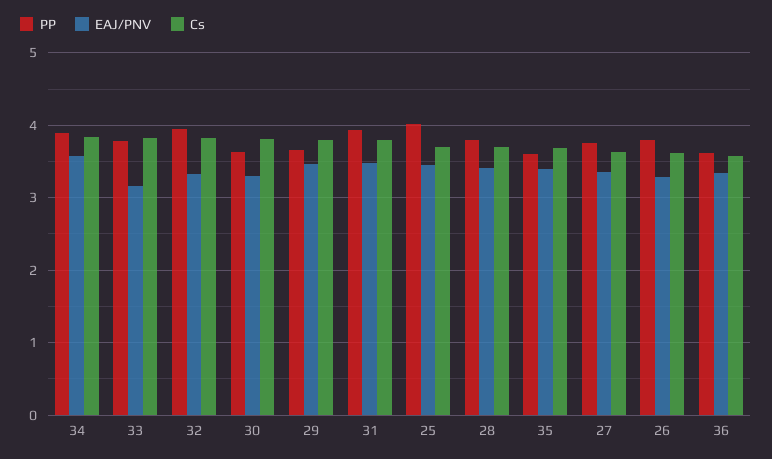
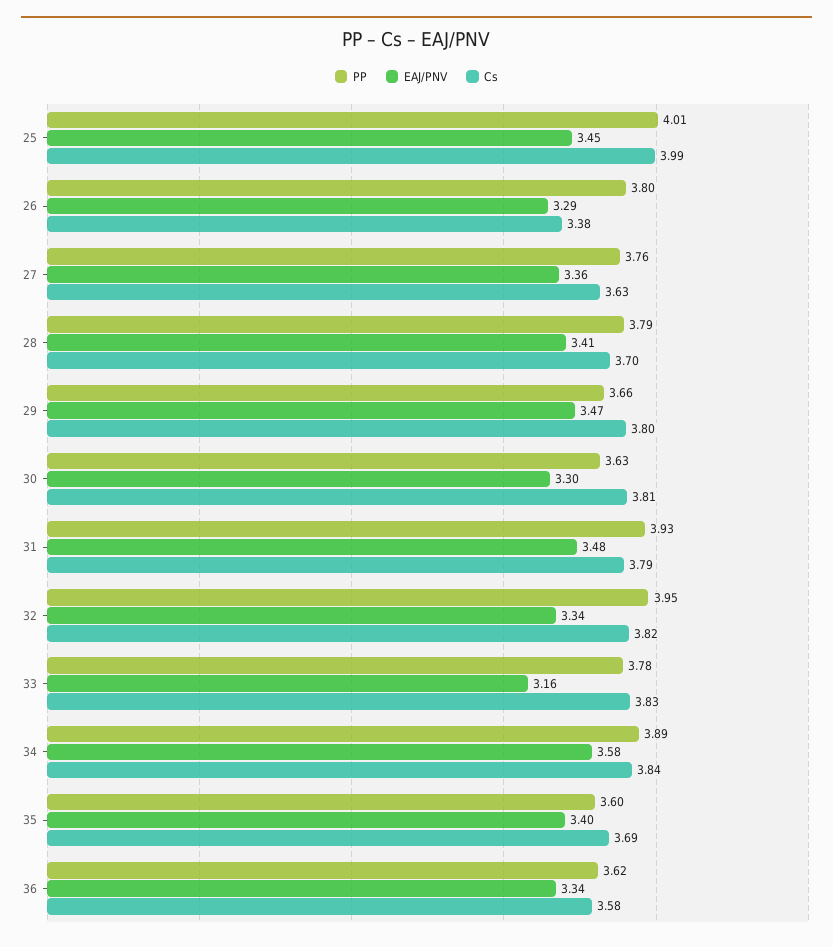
Cs, 25: 3.7 -> 3.99
Cs, 26: 3.6 -> 3.38

